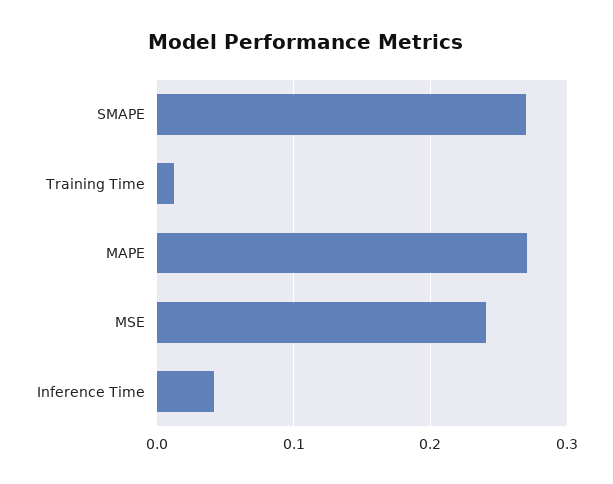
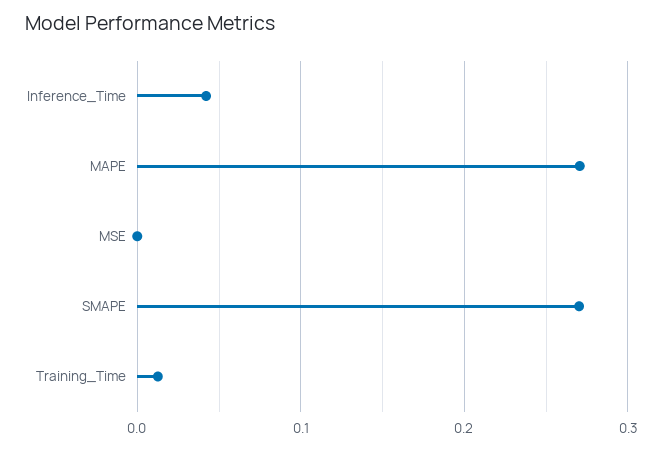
MSE: 0.24 -> 0

